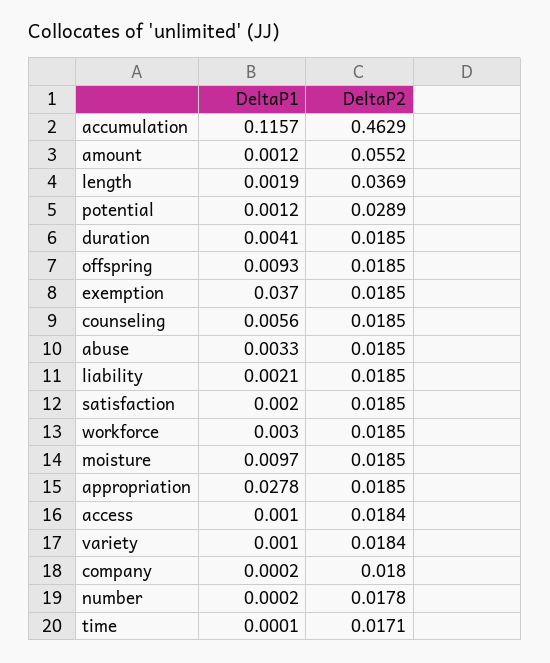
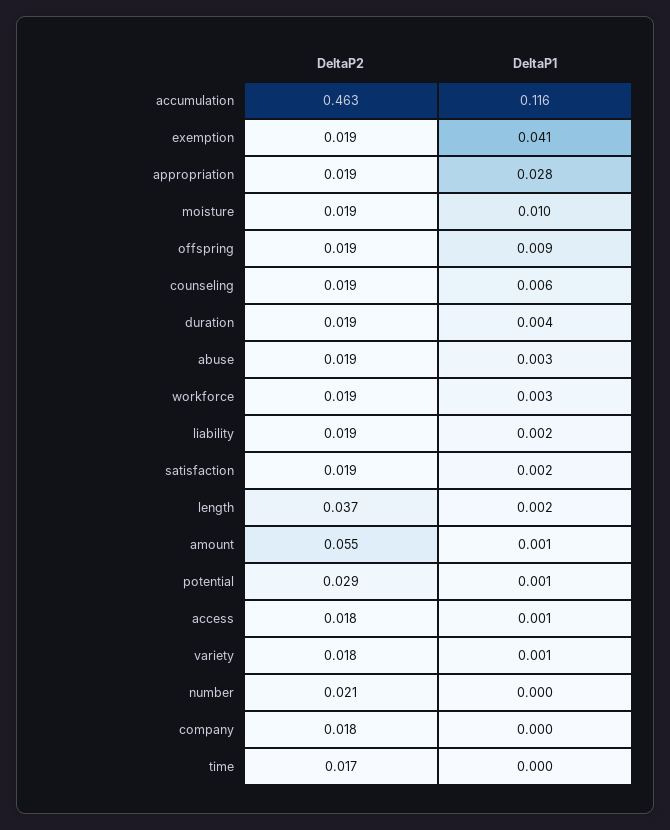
DeltaP1, exemption: 0.037 -> 0.041
DeltaP2, number: 0.0178 -> 0.021

